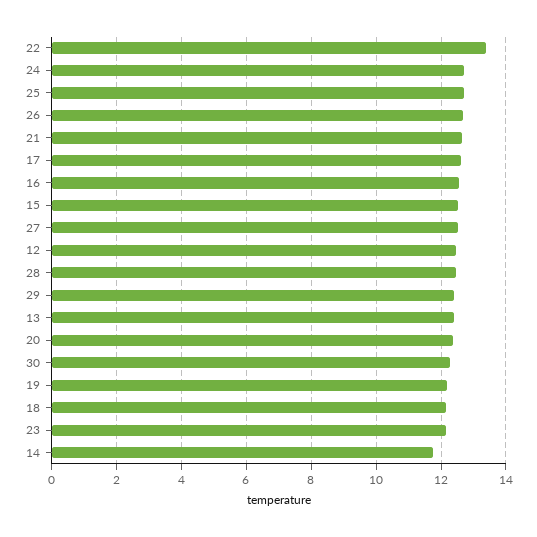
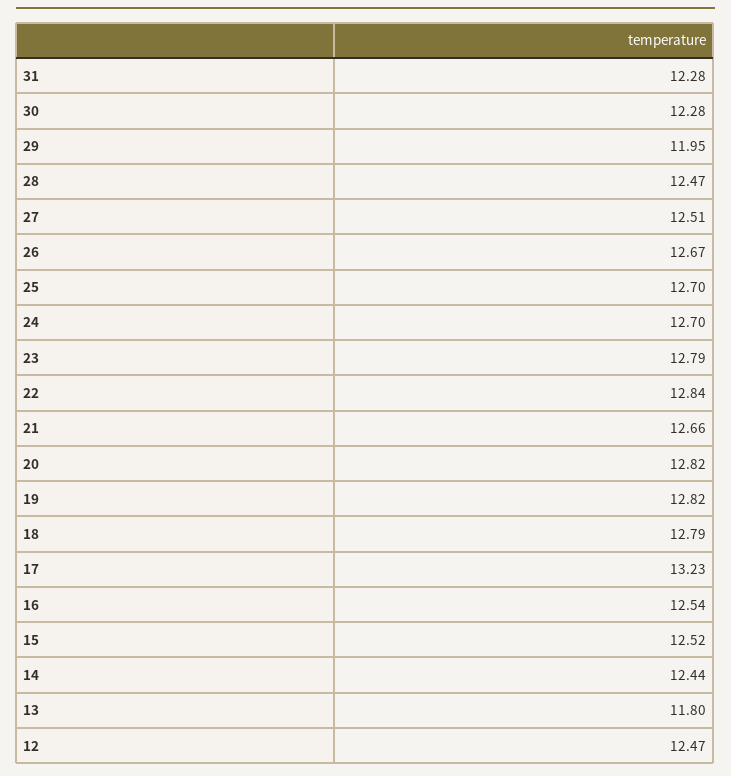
22: 13.4 -> 12.84
17: 12.6 -> 13.23
29: 12.4 -> 11.95
13: 12.4 -> 11.8
20: 12.4 -> 12.82
19: 12.2 -> 12.82
18: 12.2 -> 12.79
23: 12.2 -> 12.79
14: 11.8 -> 12.44
31: none -> 12.28

